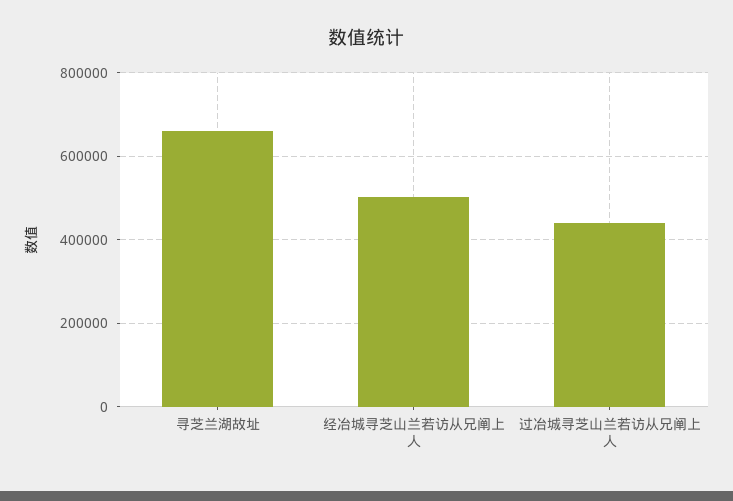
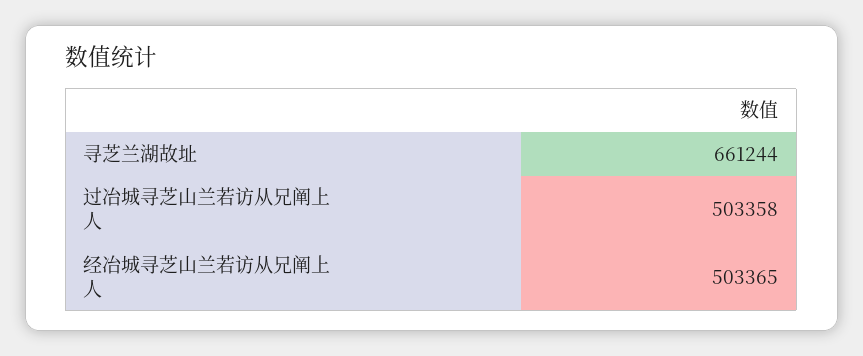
过冶城寻芝山兰若访从兄阐上人: 440000 -> 503358

